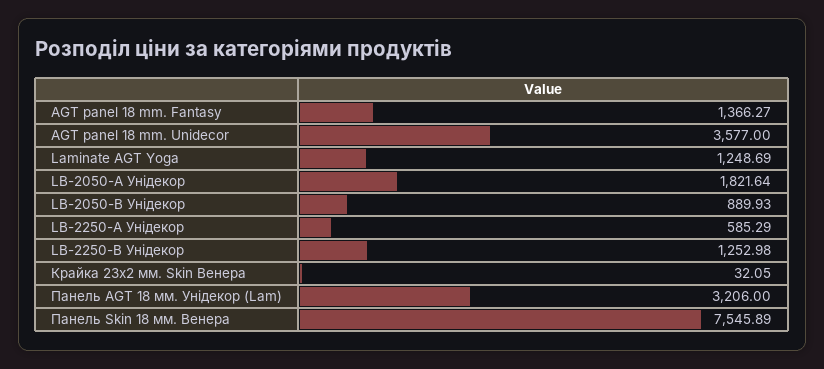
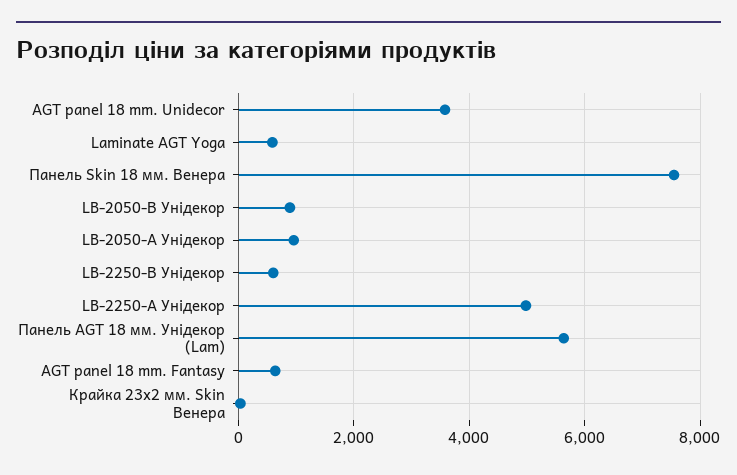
AGT panel 18 mm. Fantasy: 1366.27 -> 600
Laminate AGT Yoga: 1248.69 -> 600
LB-2050-А Унідекор: 1821.64 -> 1000
LB-2250-А Унідекор: 585.29 -> 5000
LB-2250-В Унідекор: 1252.98 -> 600
Панель AGT 18 мм. Унідекор (Lam): 3206 -> 5600

